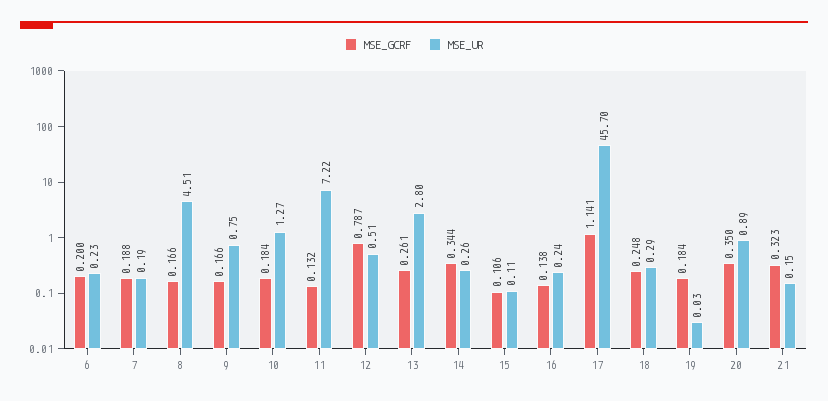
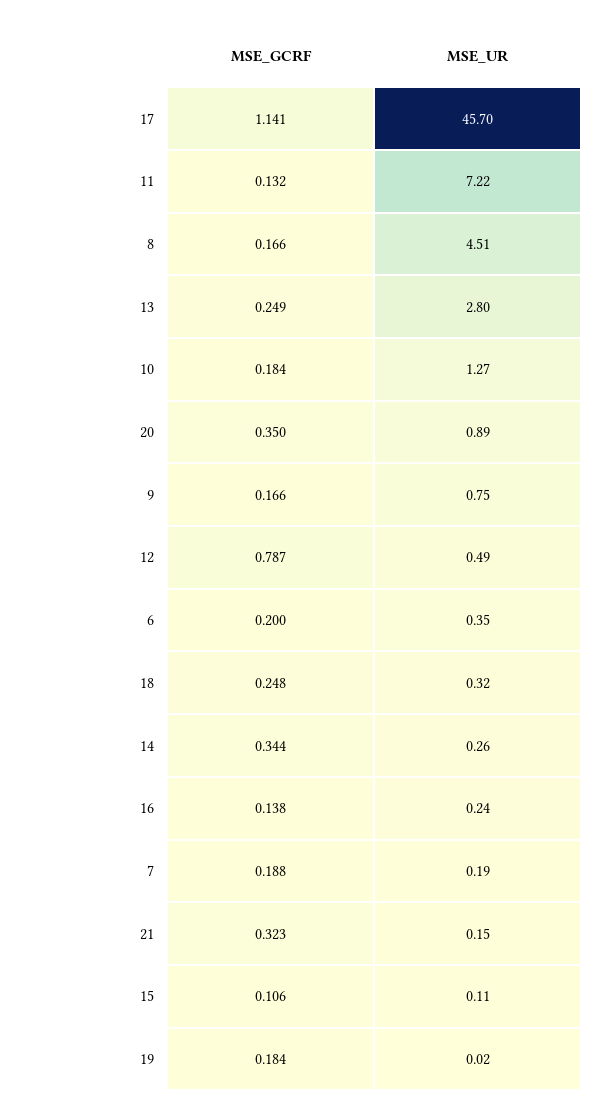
MSE_UR, 6: 0.23 -> 0.35
MSE_UR, 12: 0.51 -> 0.49
MSE_GCRF, 13: 0.261 -> 0.249
MSE_UR, 18: 0.29 -> 0.32
MSE_UR, 19: 0.03 -> 0.02

